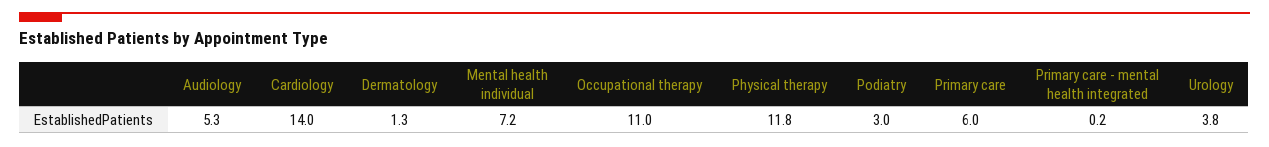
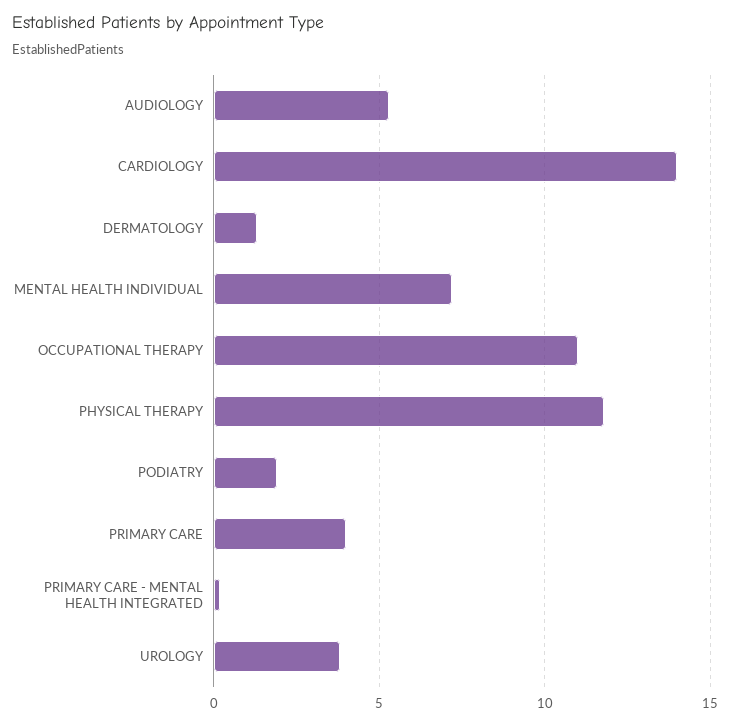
Podiatry: 3 -> 2
Primary care: 6 -> 4

